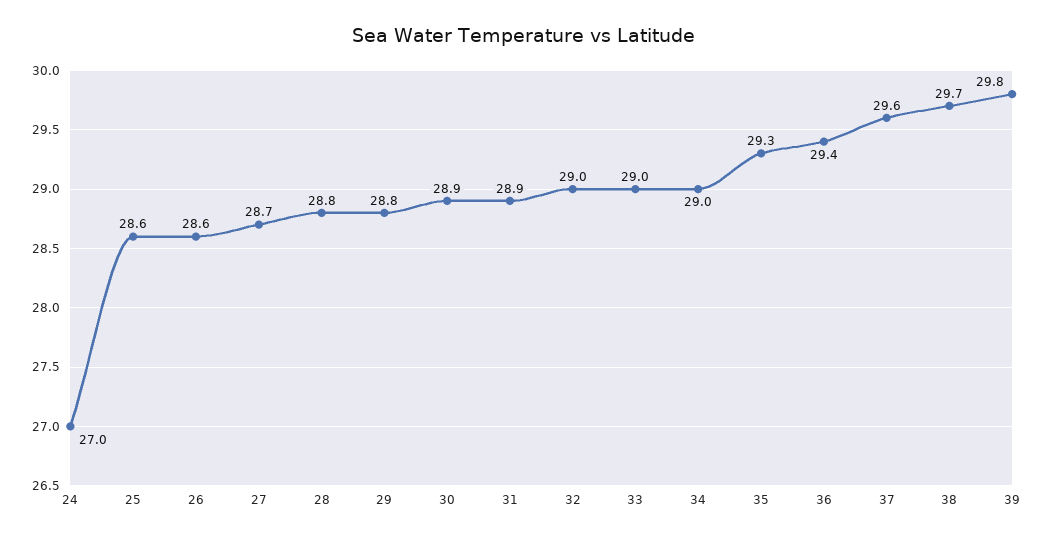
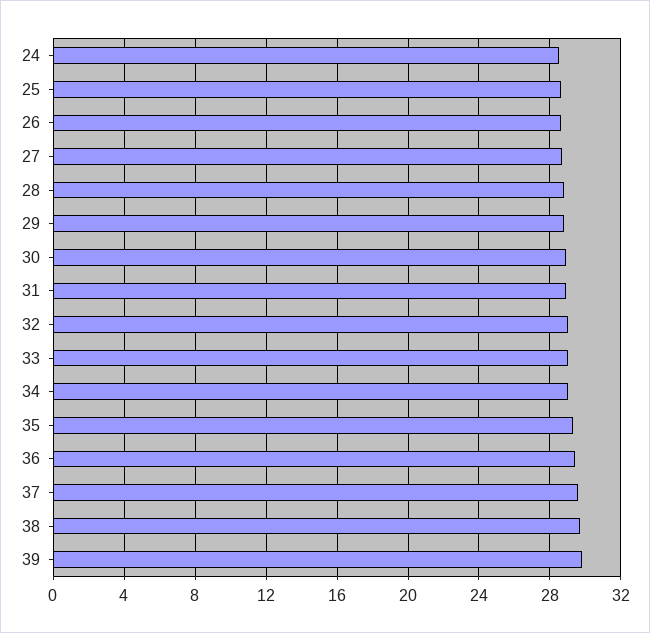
24: 27 -> 28.5

